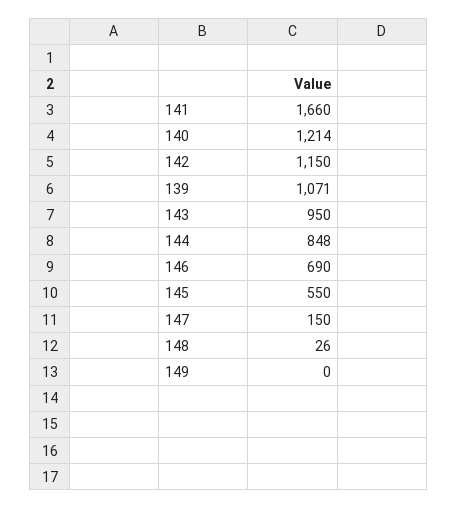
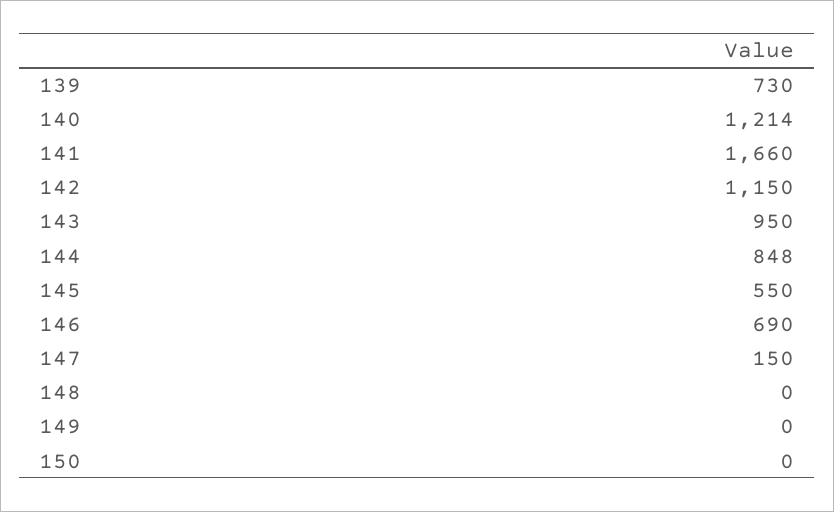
139: 1071 -> 730
148: 26 -> 0
150: none -> 0

